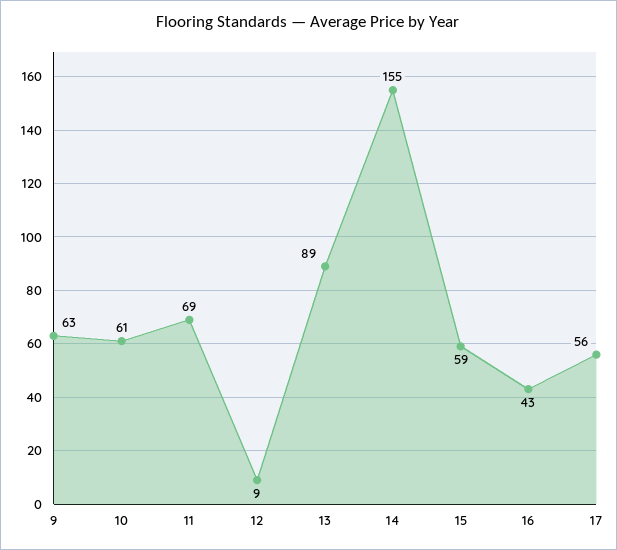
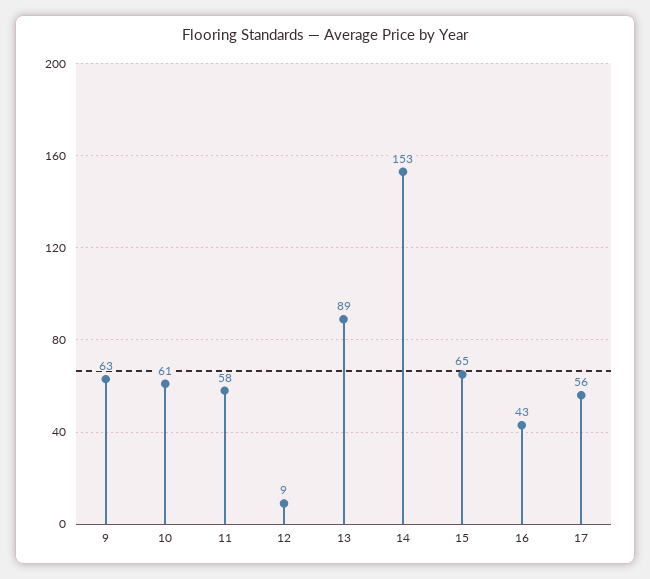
11: 69 -> 58
14: 155 -> 153
15: 59 -> 65

